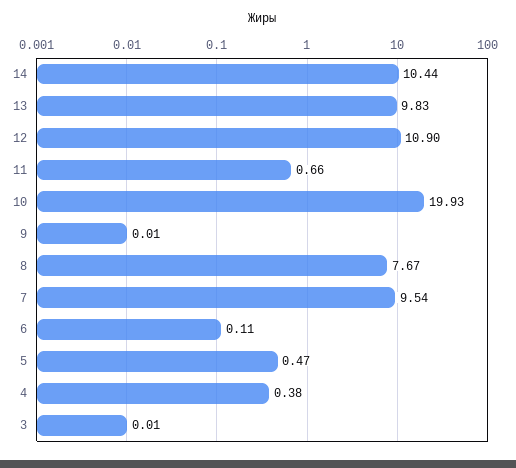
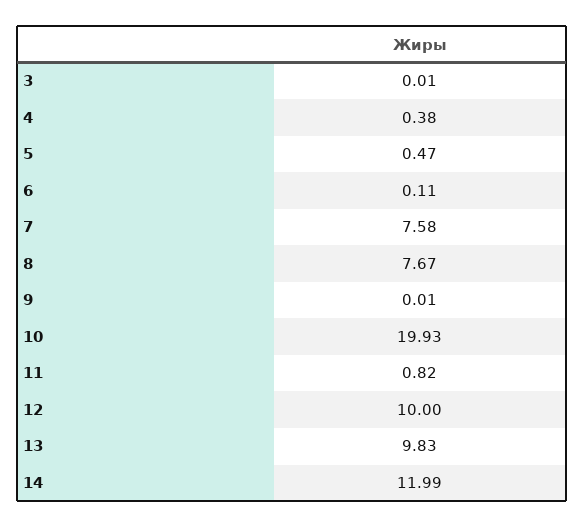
14: 10.44 -> 11.99
12: 10.9 -> 10
11: 0.66 -> 0.82
7: 9.54 -> 7.58

